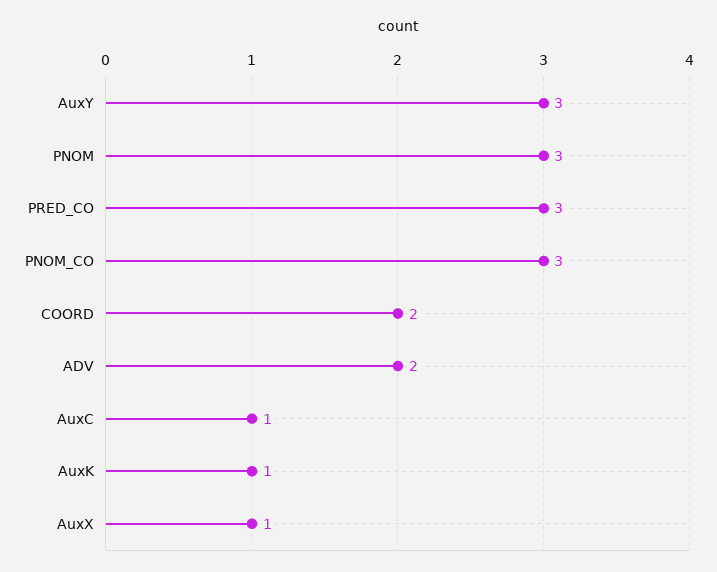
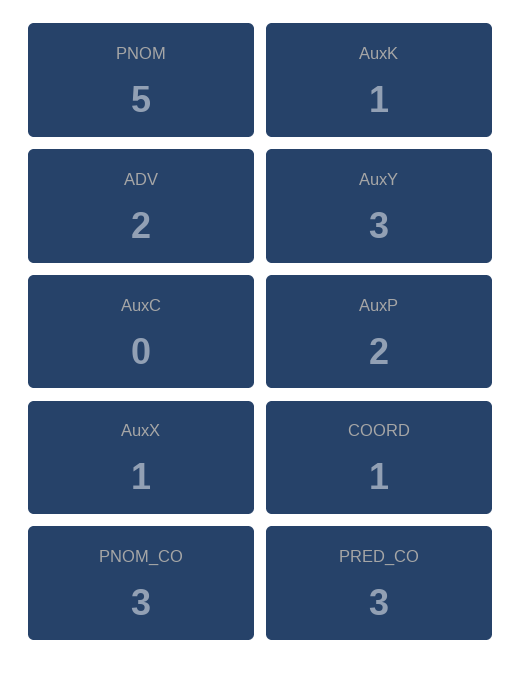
PNOM: 3 -> 5
COORD: 2 -> 1
AuxC: 1 -> 0
AuxP: none -> 2

